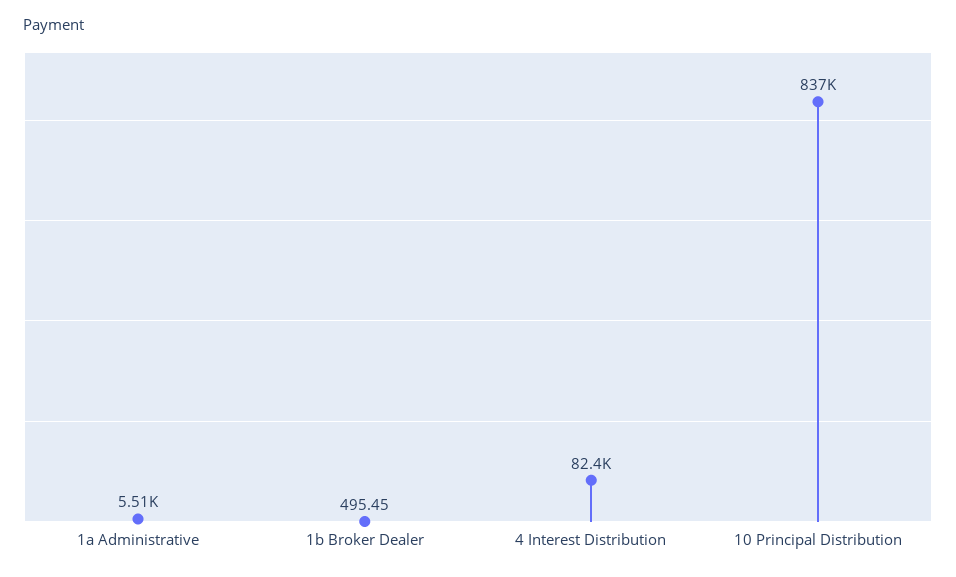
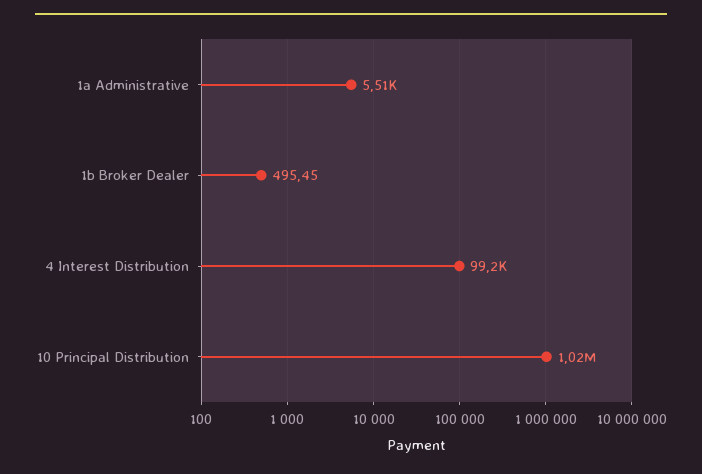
4 Interest Distribution: 82400 -> 99200
10 Principal Distribution: 837000 -> 1020000

